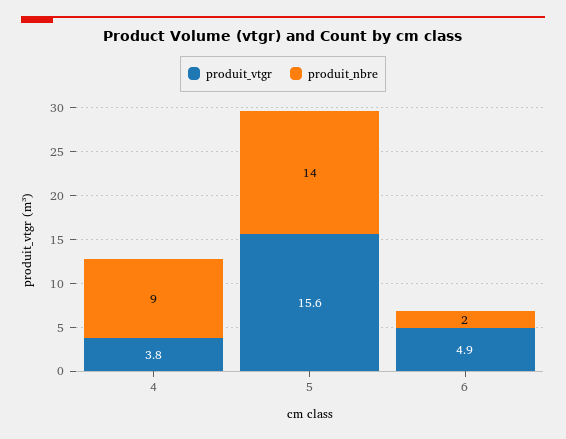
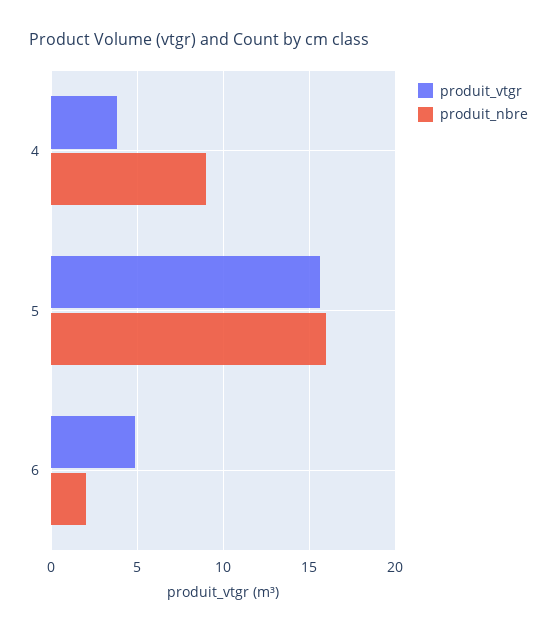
produit_nbre, 5: 14 -> 16

